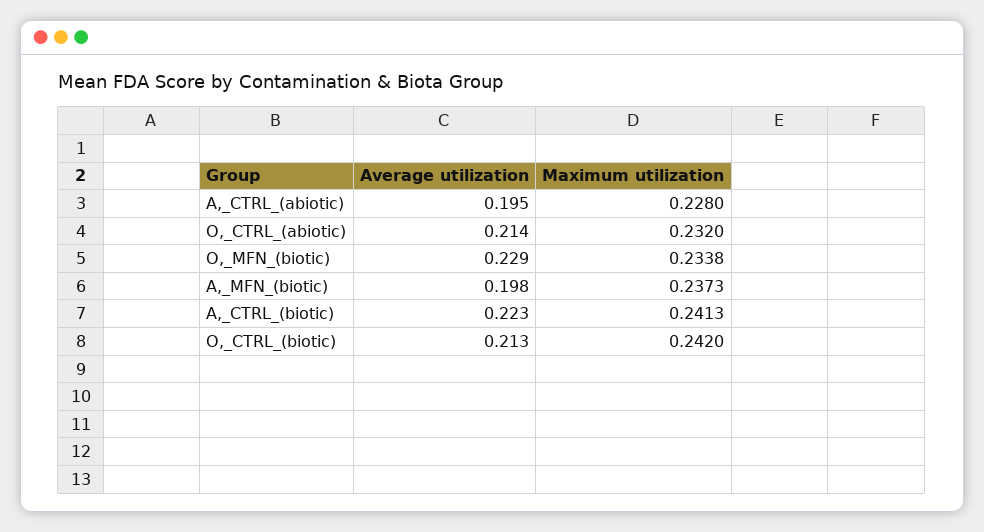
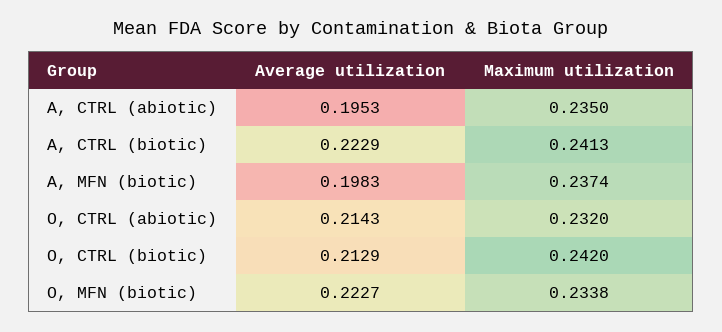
Maximum utilization, A,_CTRL_(abiotic): 0.228 -> 0.235
Average utilization, O,_MFN_(biotic): 0.229 -> 0.2227
Maximum utilization, A,_MFN_(biotic): 0.2373 -> 0.2374

